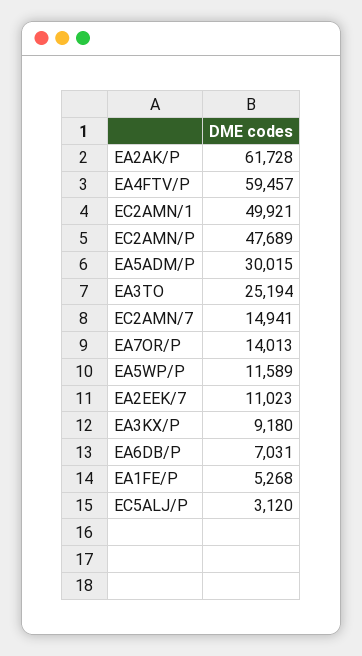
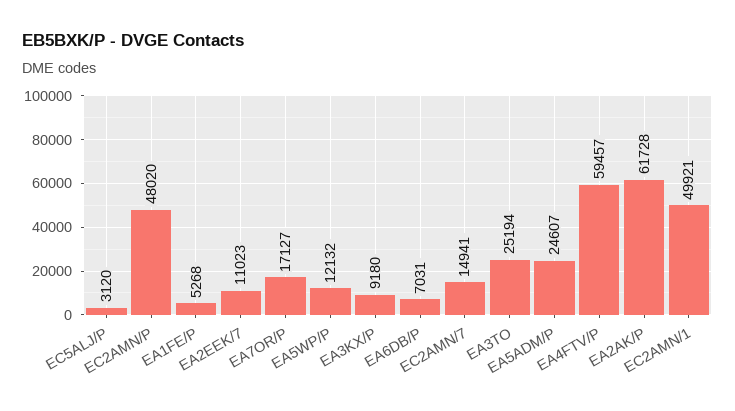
EC2AMN/P: 47689 -> 48020
EA5ADM/P: 30015 -> 24607
EA7OR/P: 14013 -> 17127
EA5WP/P: 11589 -> 12132

